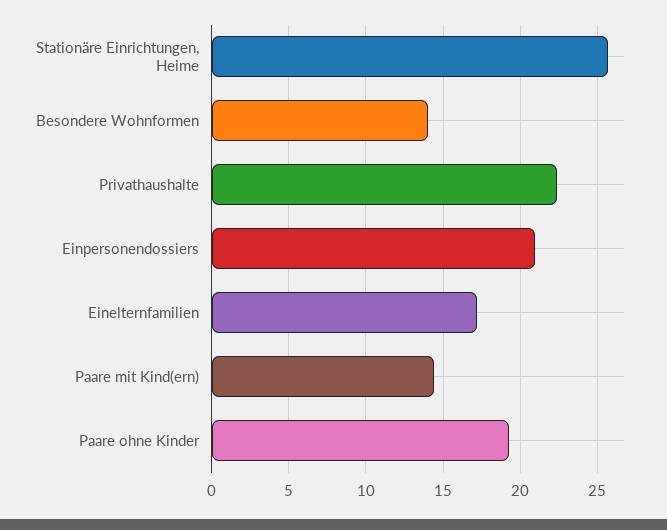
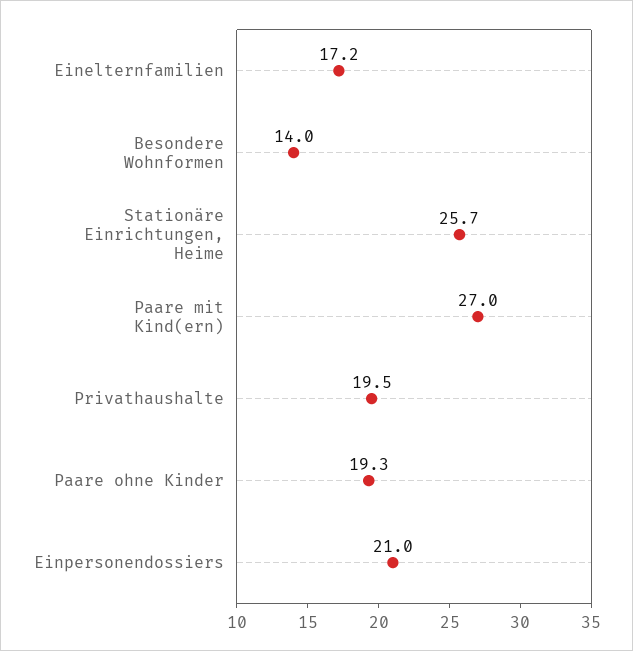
Privathaushalte: 22.5 -> 19.5
Paare mit Kind(ern): 14.5 -> 27

